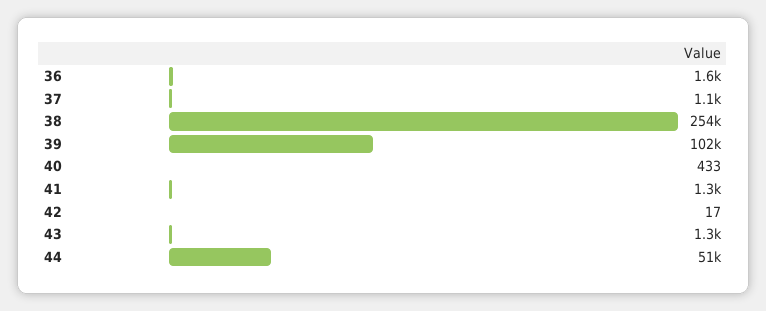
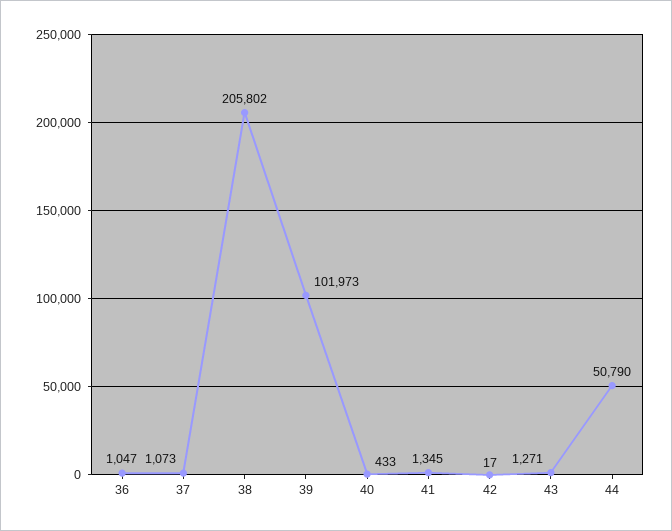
36: 1600 -> 1047
38: 254000 -> 205802

